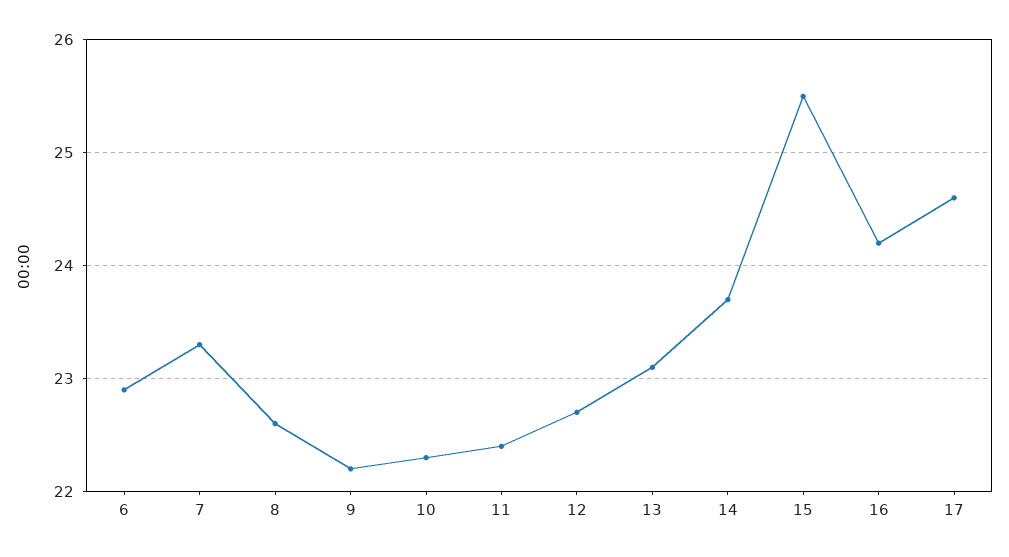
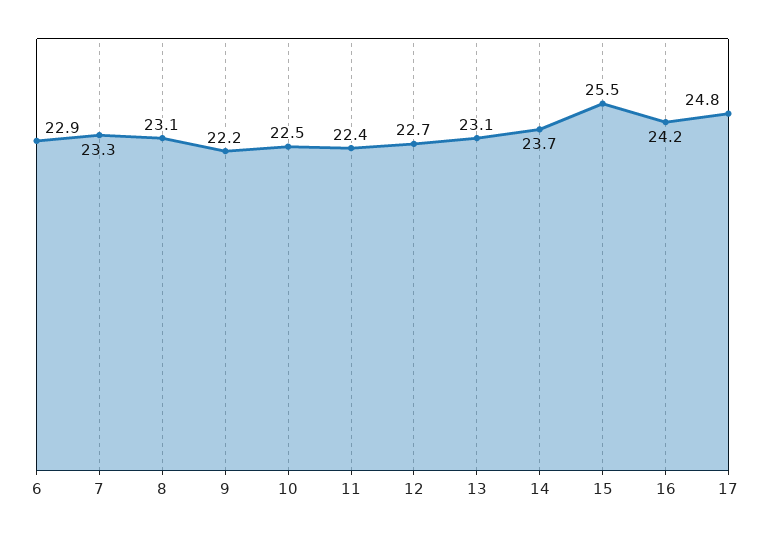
8: 22.6 -> 23.1
10: 22.3 -> 22.5
17: 24.6 -> 24.8

